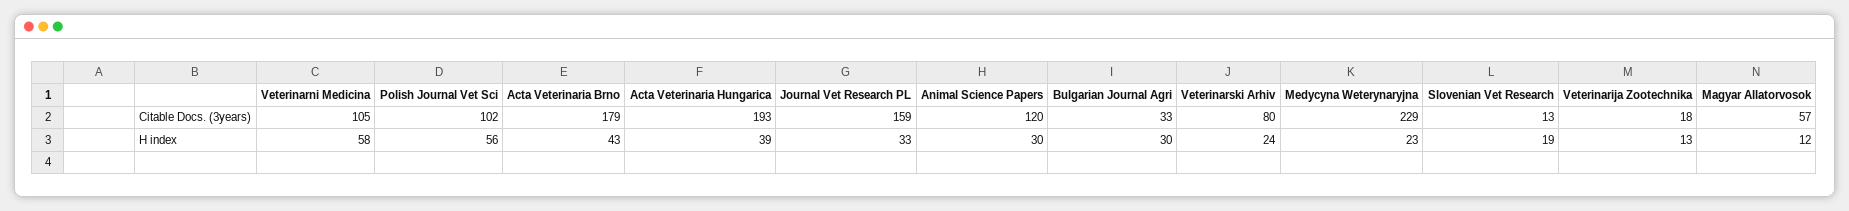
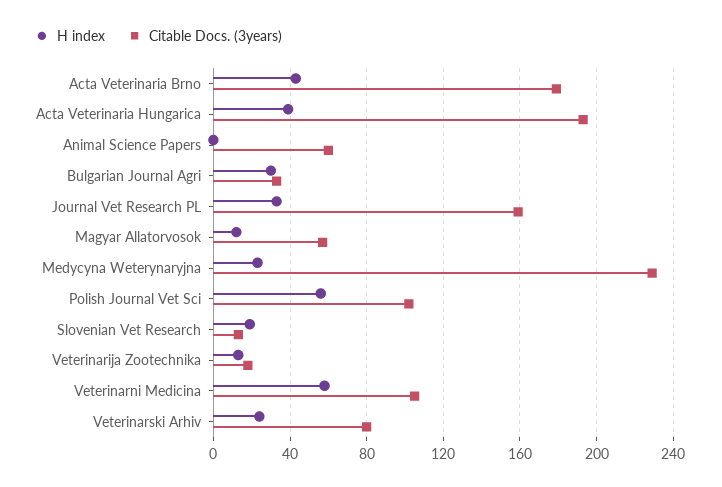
Citable Docs. (3years), Animal Science Papers: 120 -> 60
H index, Animal Science Papers: 30 -> 0

